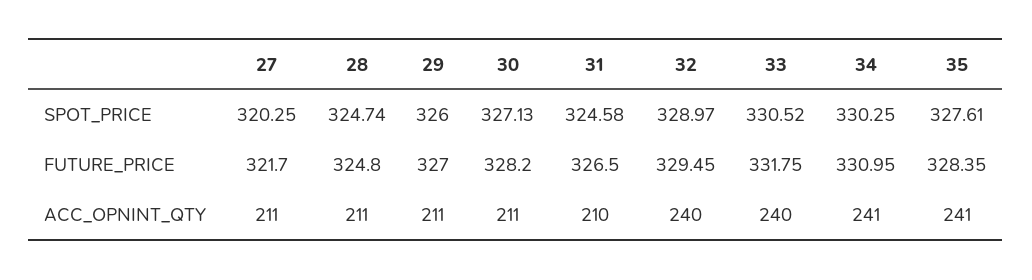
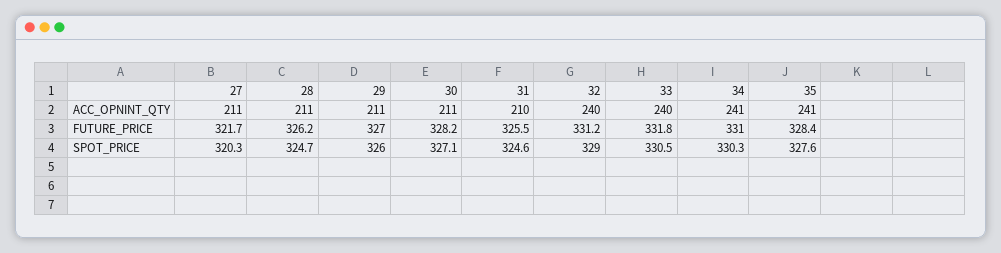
28, FUTURE_PRICE: 324.8 -> 326.2
31, FUTURE_PRICE: 326.5 -> 325.5
32, FUTURE_PRICE: 329.45 -> 331.2

